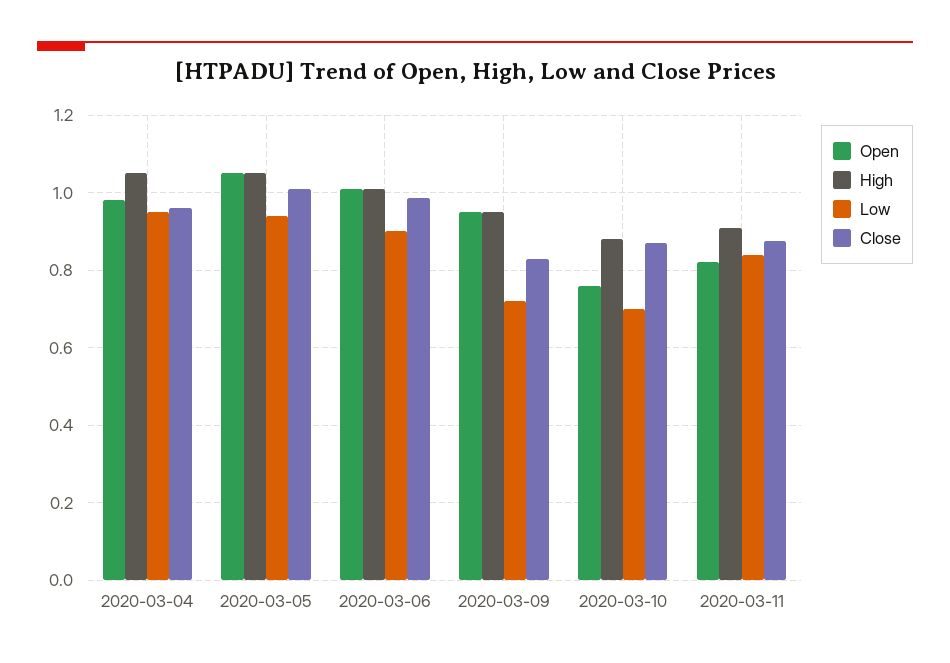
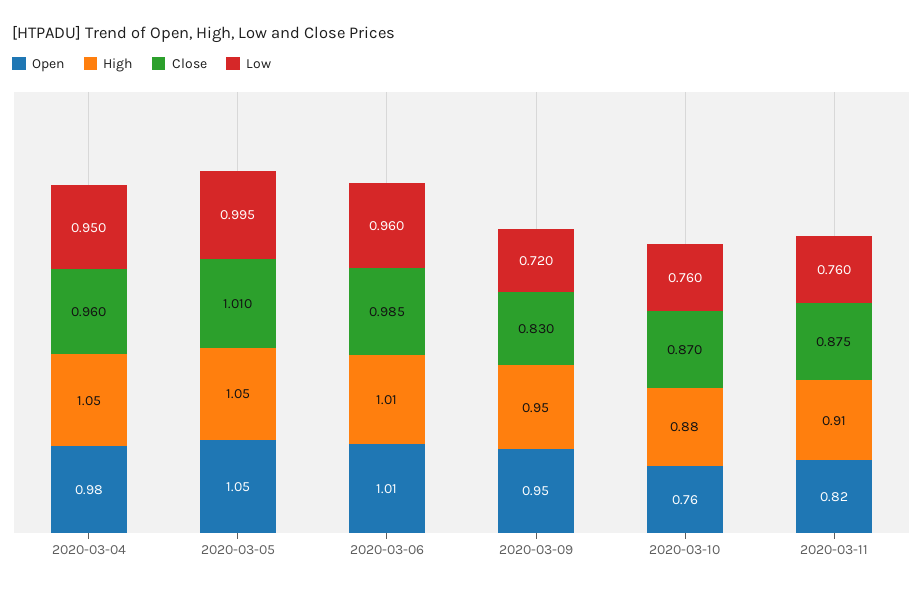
Low, 2020-03-05: 0.94 -> 0.995
Low, 2020-03-06: 0.9 -> 0.96
Low, 2020-03-10: 0.7 -> 0.76
Low, 2020-03-11: 0.84 -> 0.76

